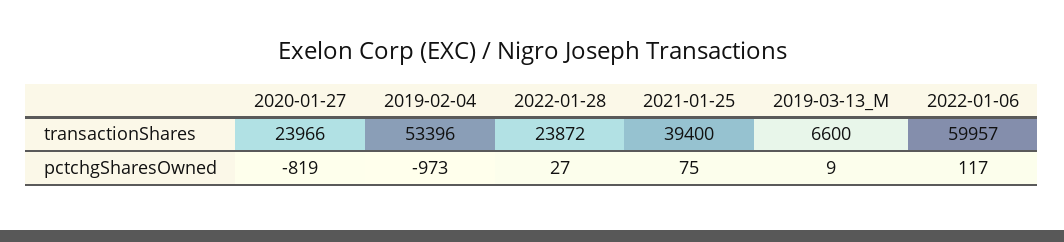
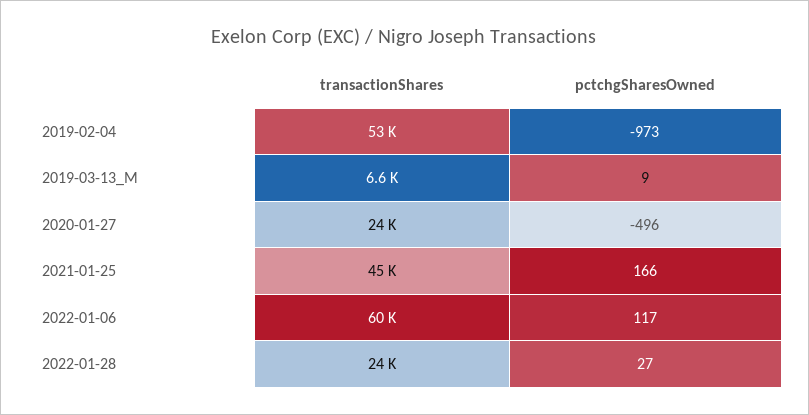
2021-01-25, transactionShares: 39400 -> 45000
2020-01-27, pctchgSharesOwned: -819 -> -496
2021-01-25, pctchgSharesOwned: 75 -> 166

